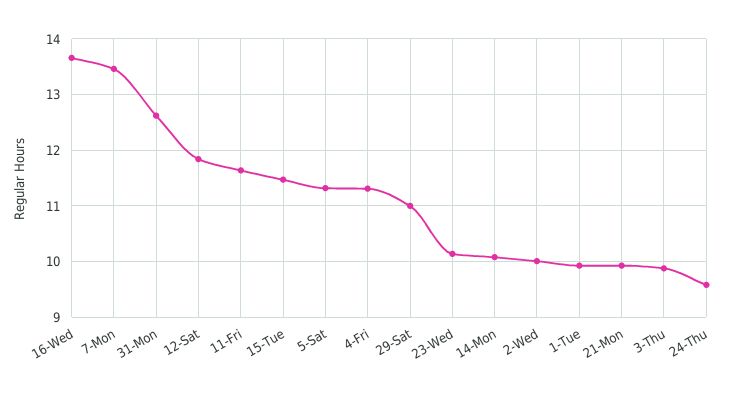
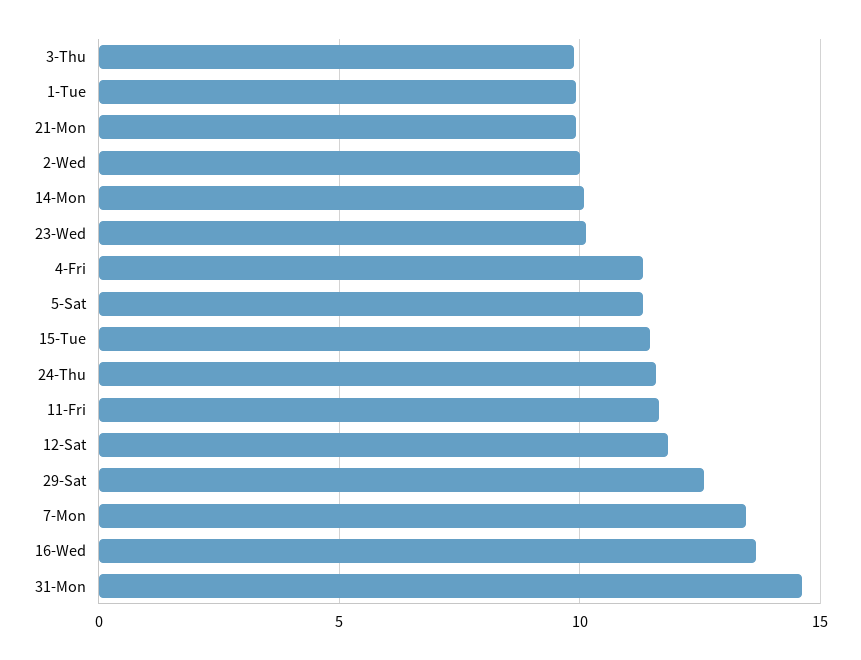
31-Mon: 12.6 -> 14.5
29-Sat: 11 -> 12.5
24-Thu: 9.6 -> 11.5

